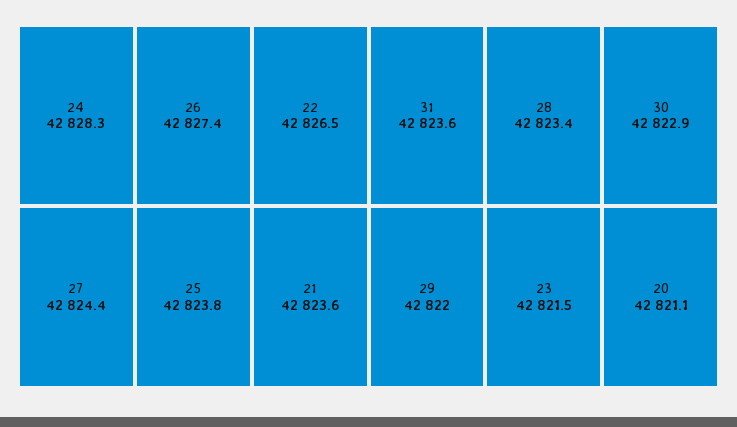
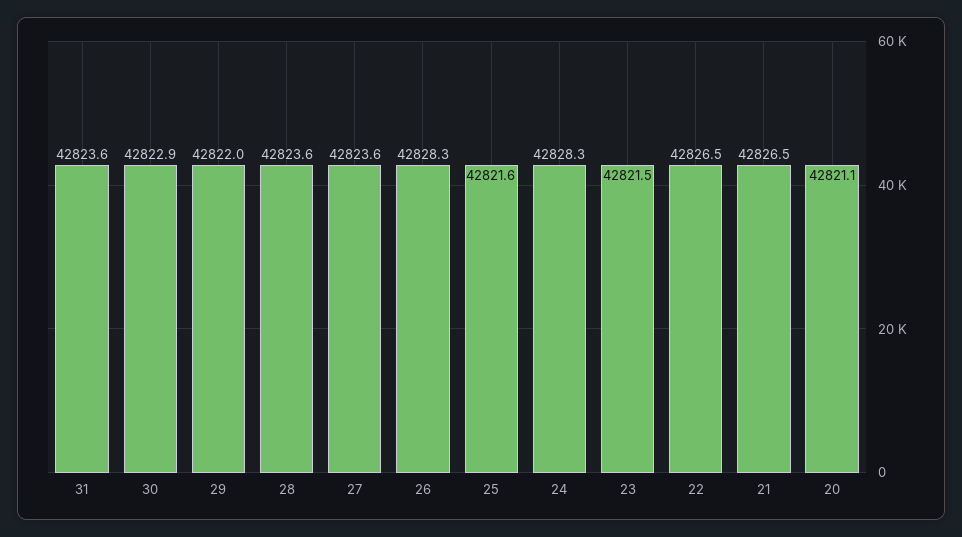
26: 42827.4 -> 42828.3
27: 42824.4 -> 42823.6
25: 42823.8 -> 42821.6
21: 42823.6 -> 42826.5
28: 42823.4 -> 42823.6

